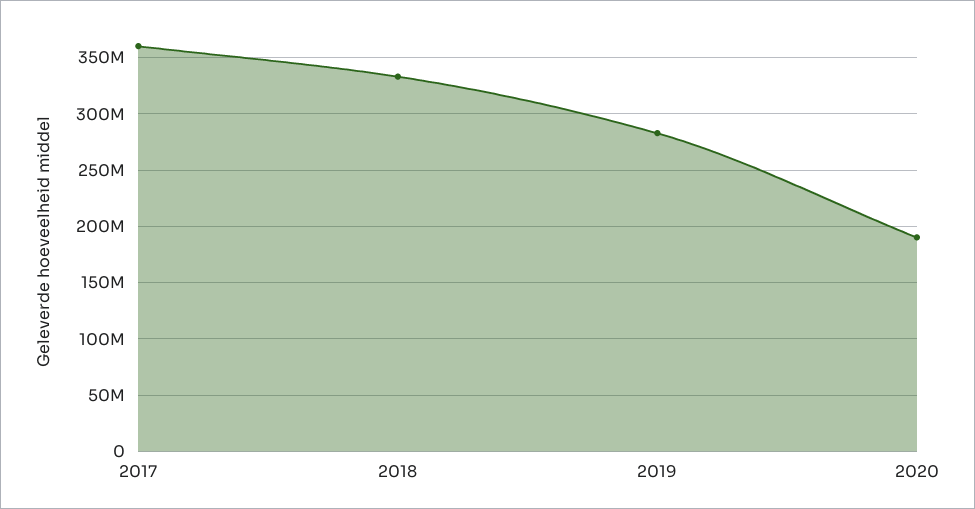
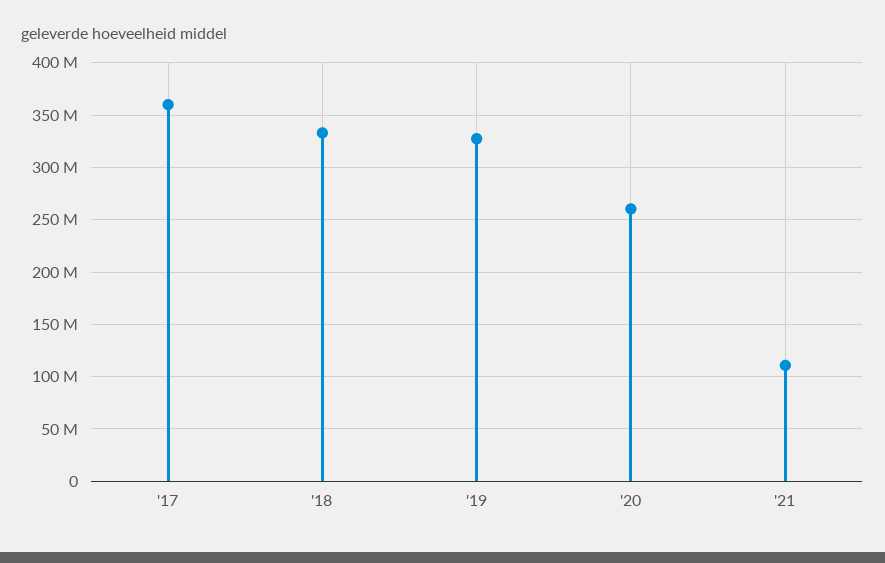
2019: 280000000 -> 330000000
2020: 190000000 -> 260000000
'21: none -> 110000000

